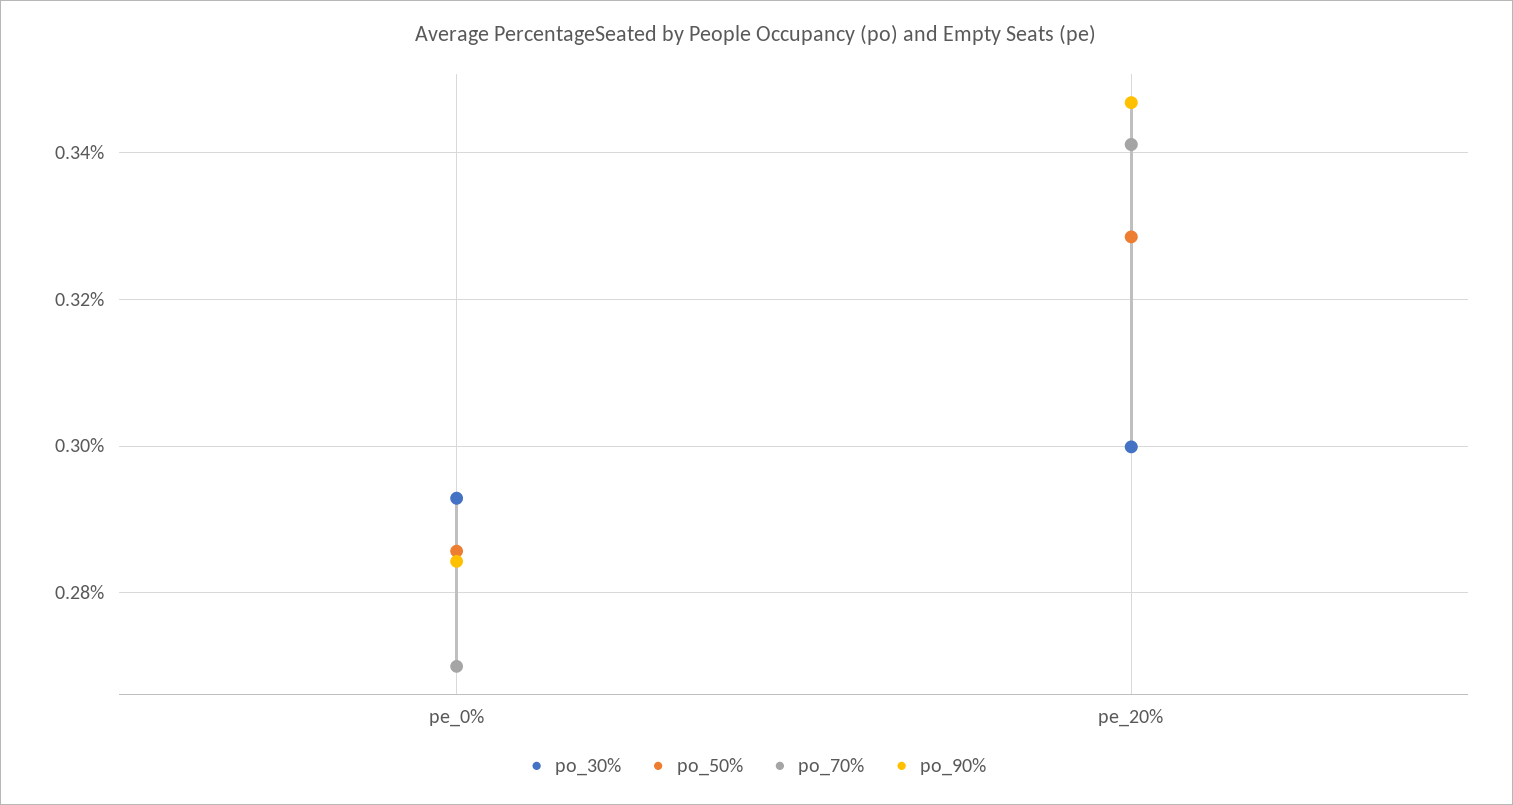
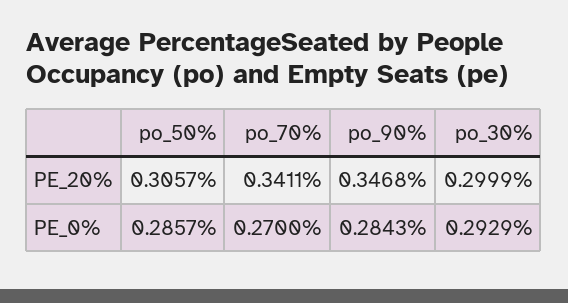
po_50%, pe_20%: 0.328 -> 0.3057

